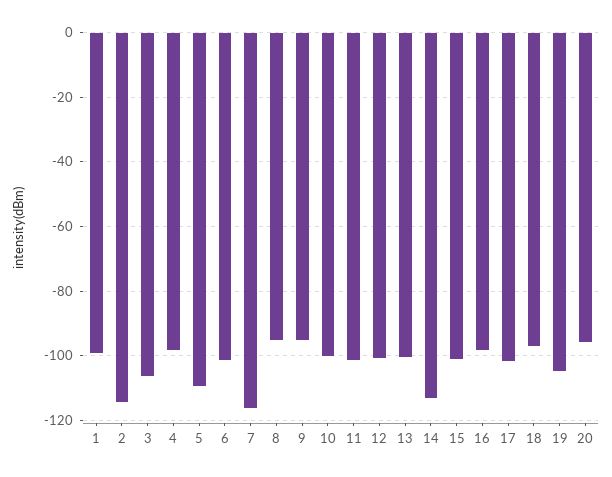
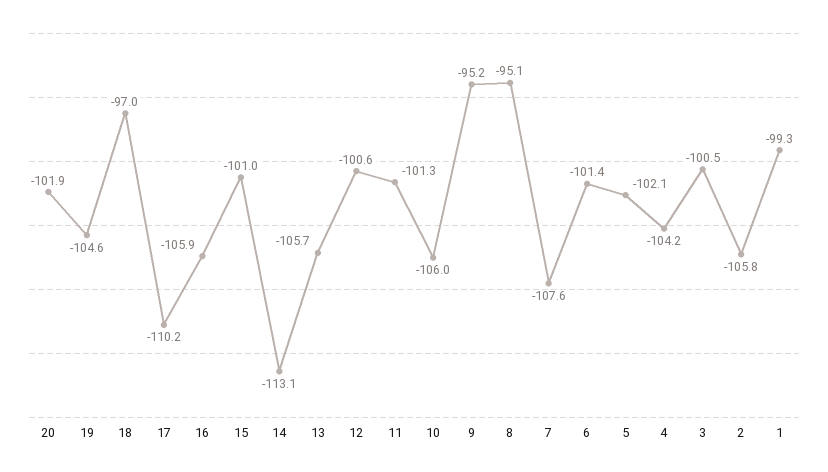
2: -114 -> -105.8
3: -106 -> -100.5
4: -98 -> -104.2
5: -110 -> -102.1
7: -116 -> -107.6
10: -100 -> -106
13: -100 -> -105.7
16: -98 -> -105.9
17: -102 -> -110.2
20: -96 -> -101.9

